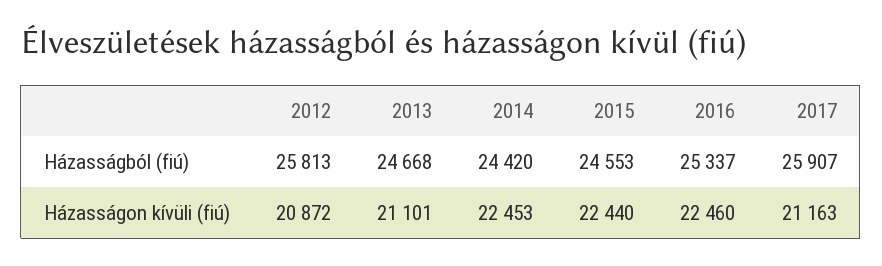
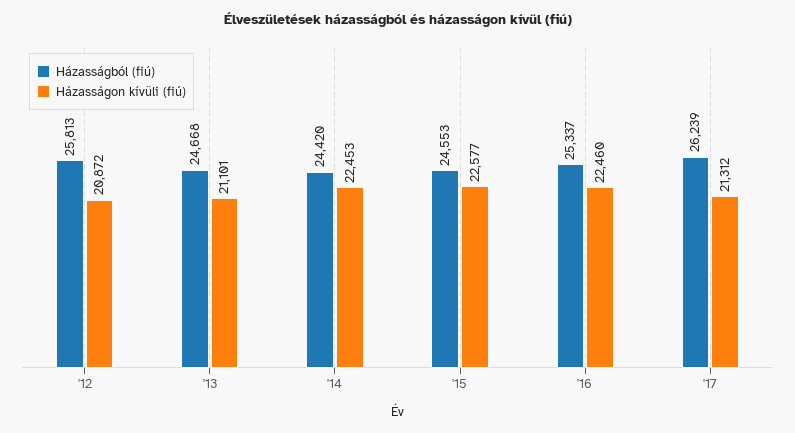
Házasságból (fiú), 2017: 25907 -> 26239
Házasságon kívüli (fiú), 2015: 22440 -> 22577
Házasságon kívüli (fiú), 2017: 21163 -> 21312

